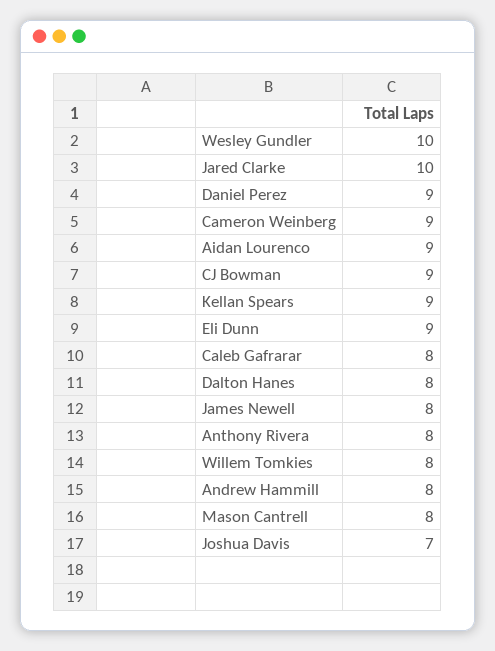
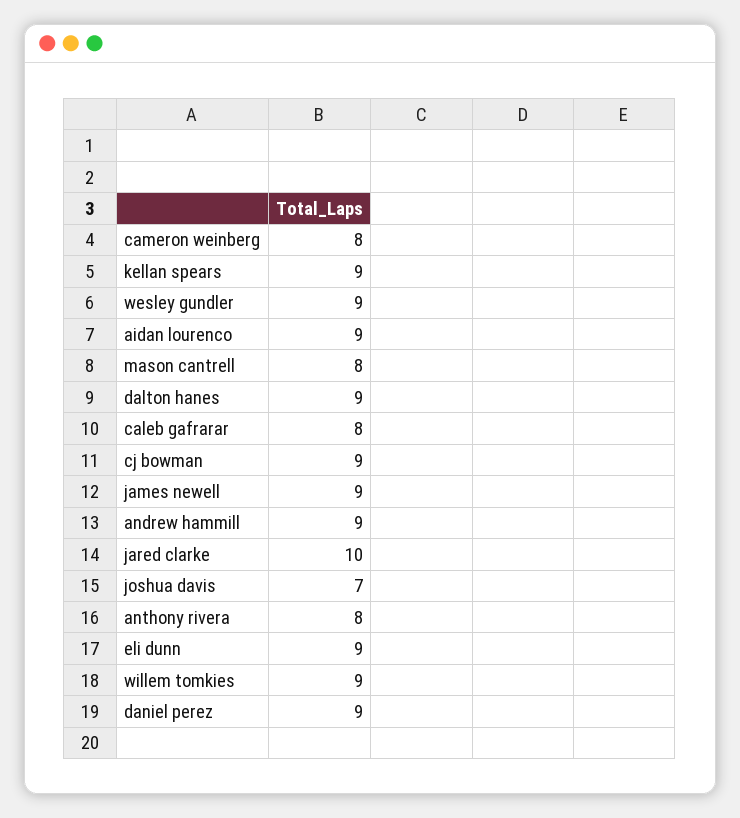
Wesley Gundler: 10 -> 9
Cameron Weinberg: 9 -> 8
Dalton Hanes: 8 -> 9
James Newell: 8 -> 9
Willem Tomkies: 8 -> 9
Andrew Hammill: 8 -> 9

